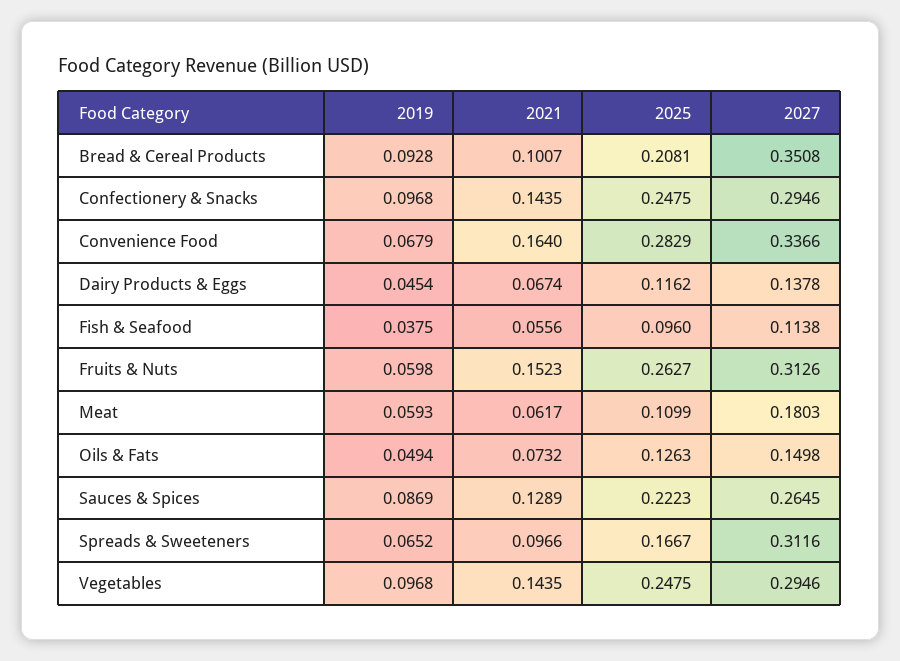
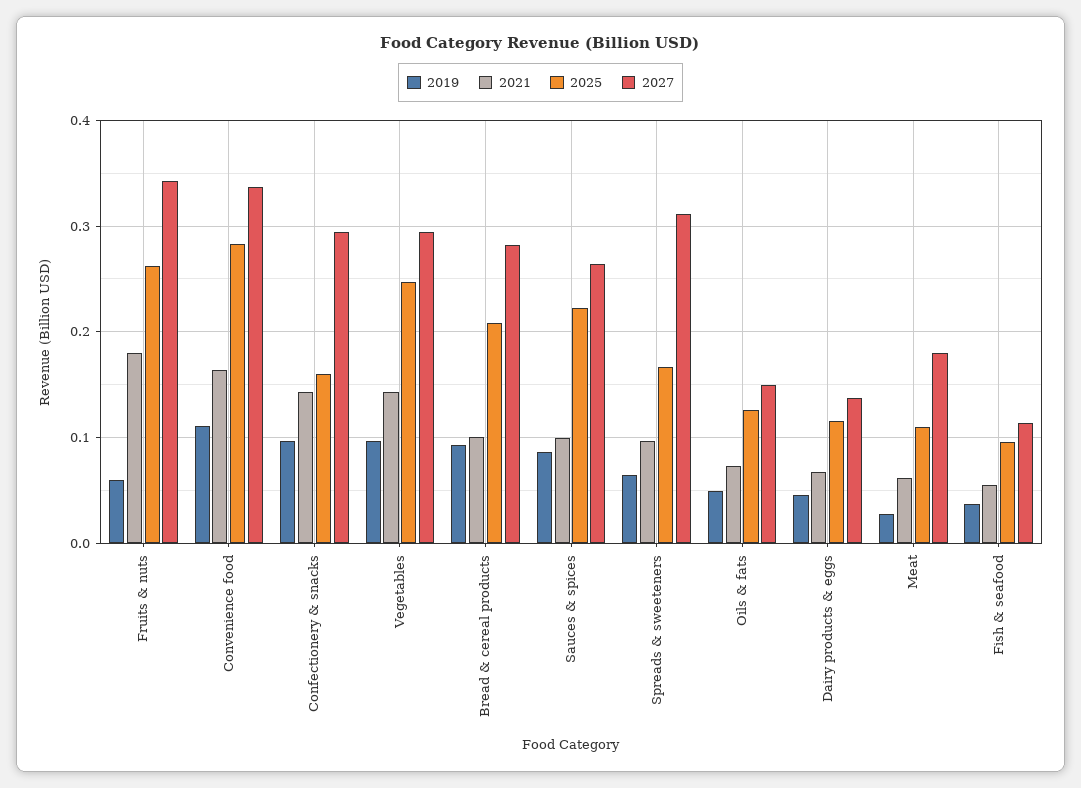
2027, Bread & Cereal Products: 0.3508 -> 0.28
2025, Confectionery & Snacks: 0.2475 -> 0.16
2019, Convenience Food: 0.0679 -> 0.11
2021, Fruits & Nuts: 0.1523 -> 0.18
2027, Fruits & Nuts: 0.3126 -> 0.34
2019, Meat: 0.0593 -> 0.03
2021, Sauces & Spices: 0.1289 -> 0.1

